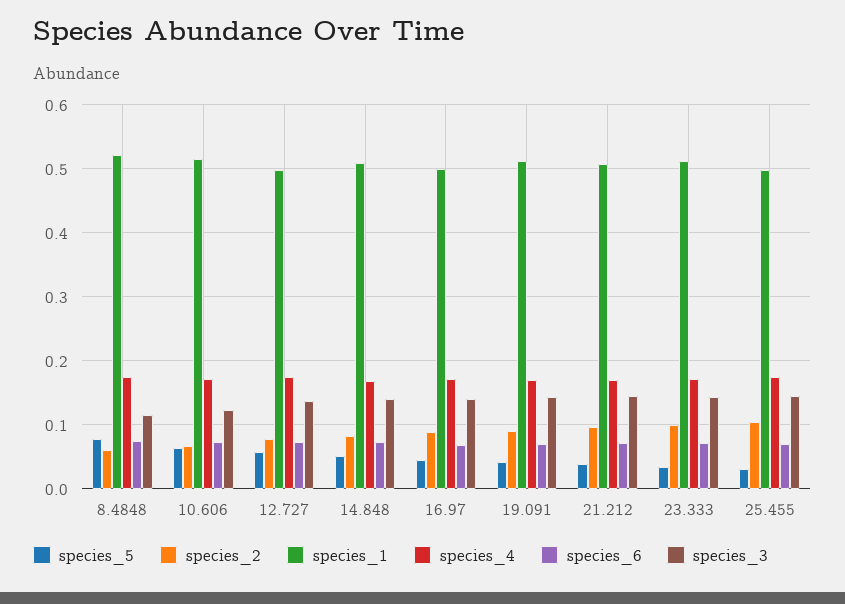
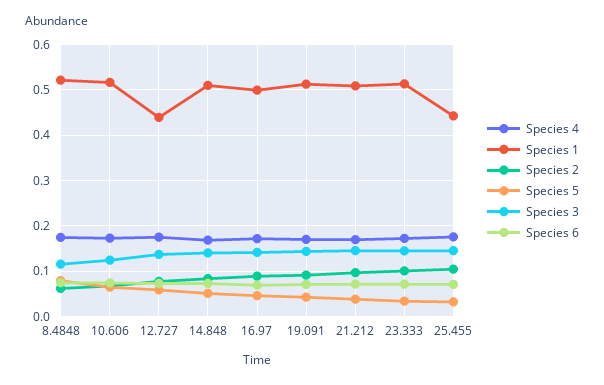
species_1, 12.727: 0.5 -> 0.44
species_1, 25.455: 0.5 -> 0.44

